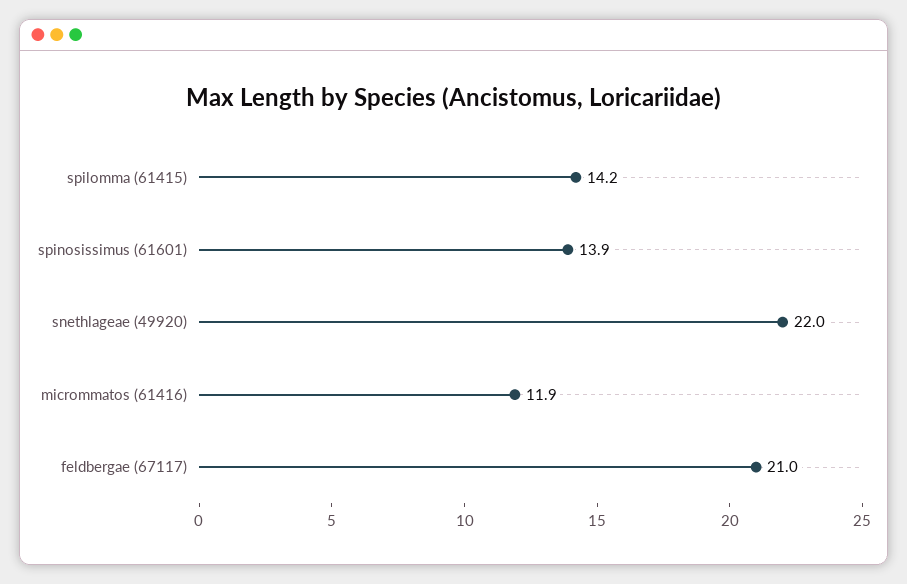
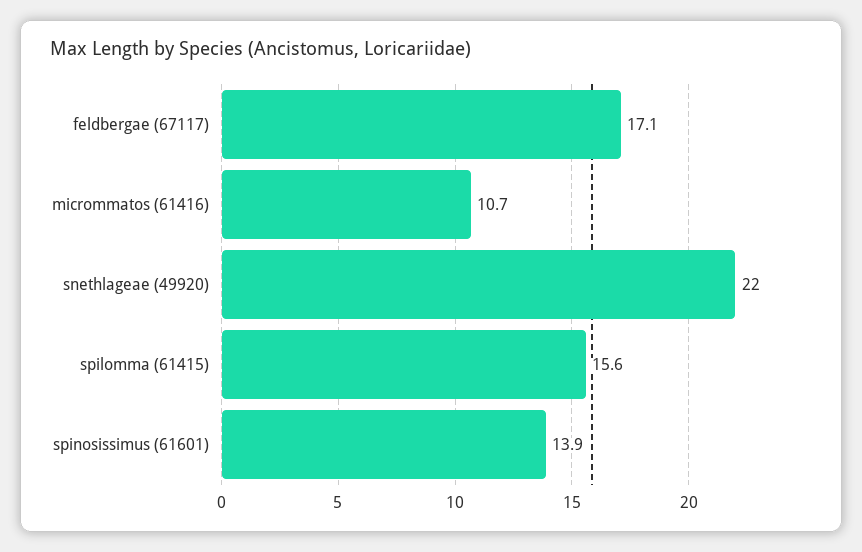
spilomma (61415): 14.2 -> 15.6
micrommatos (61416): 11.9 -> 10.7
feldbergae (67117): 21 -> 17.1

